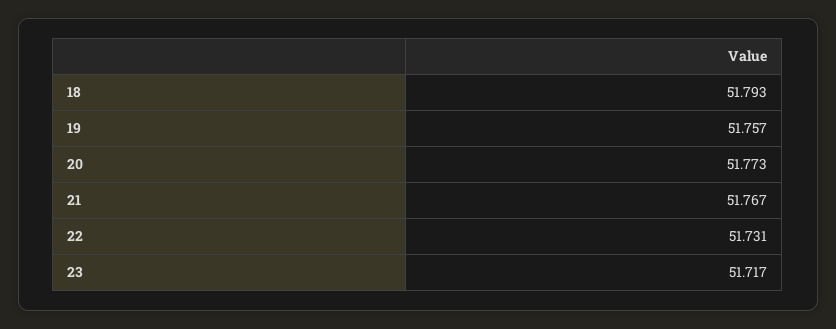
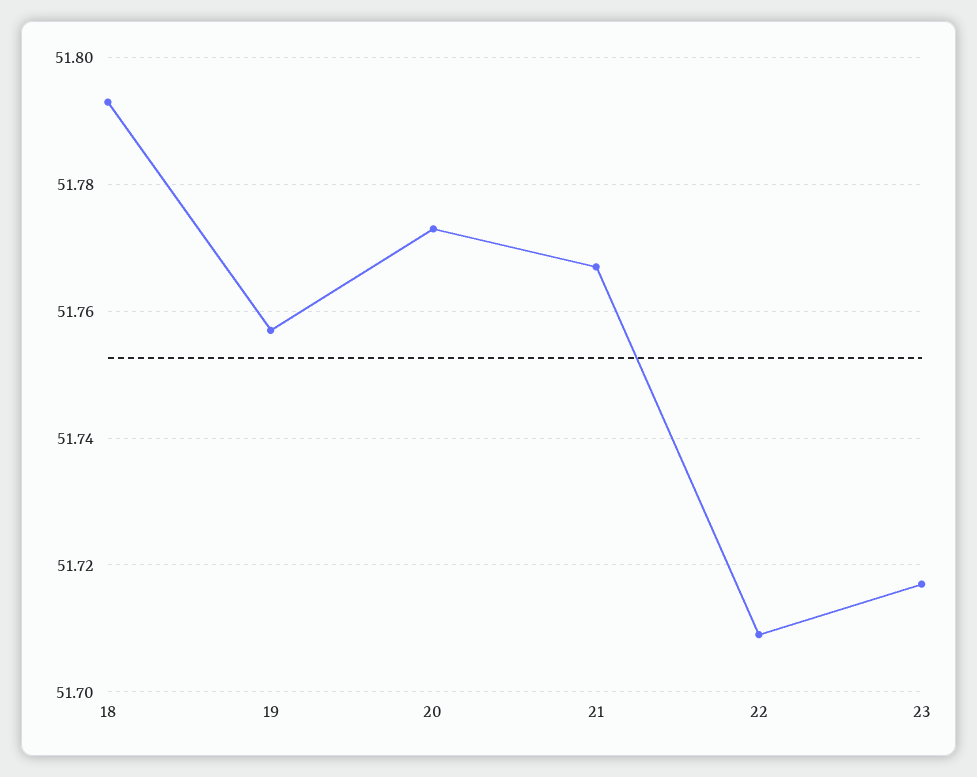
22: 51.731 -> 51.71

